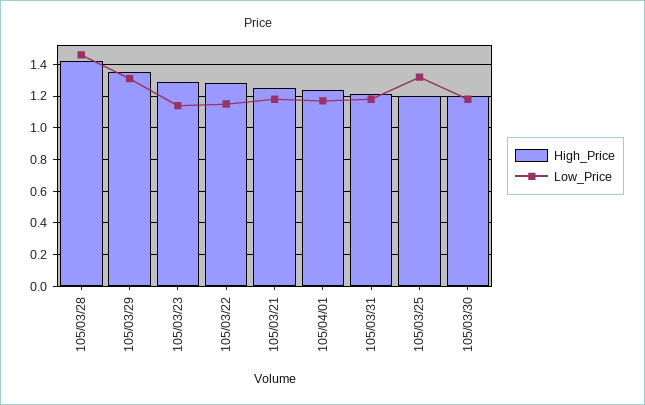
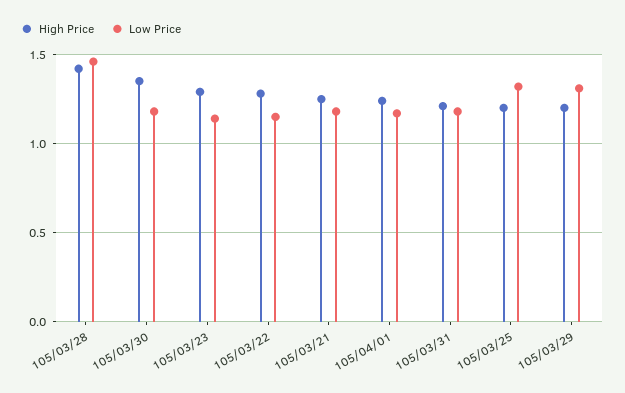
High_Price, 105/03/29: 1.35 -> 1.2
High_Price, 105/03/30: 1.2 -> 1.35

